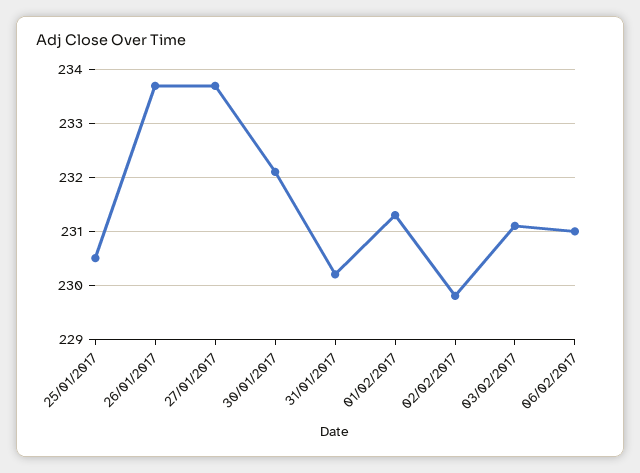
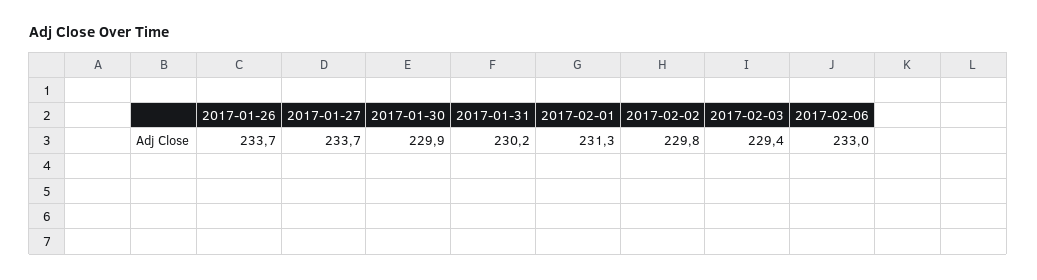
25/01/2017: 230.5 -> none
30/01/2017: 232 -> 229.9
03/02/2017: 231 -> 229.4
06/02/2017: 231 -> 233

